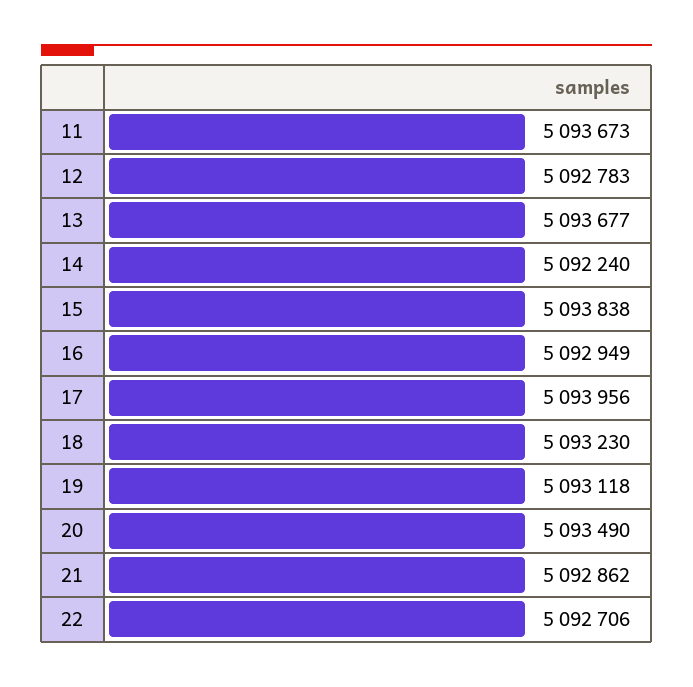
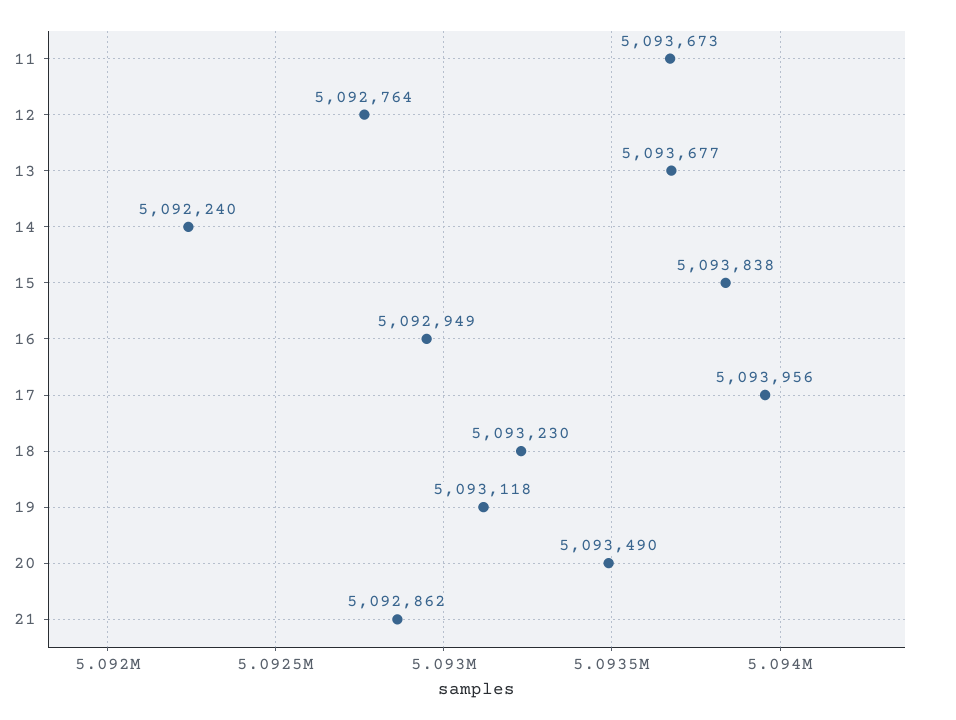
12: 5092783 -> 5092764
22: 5092706 -> none

